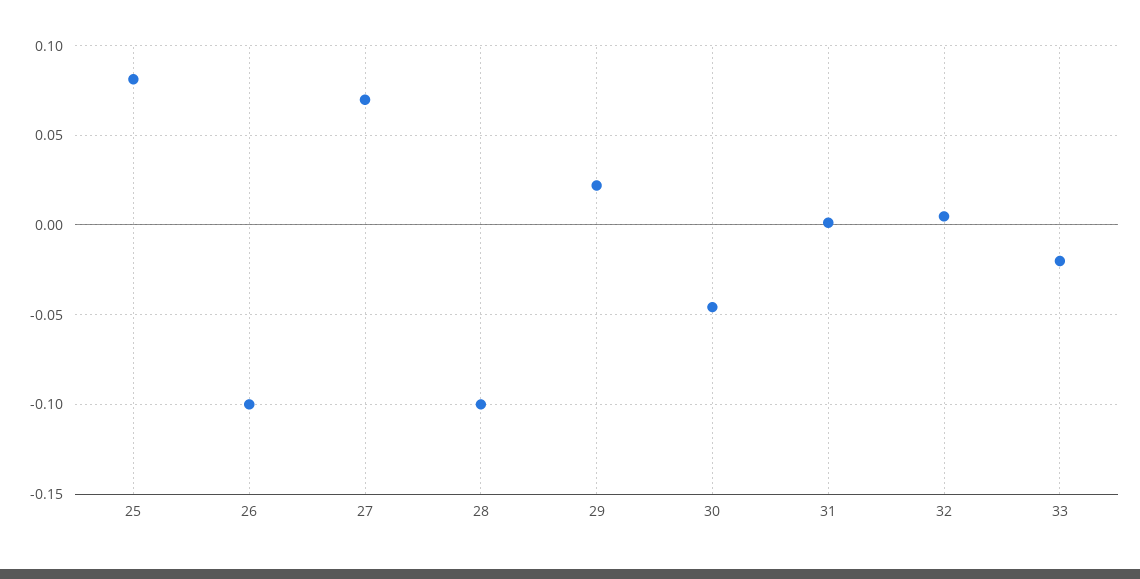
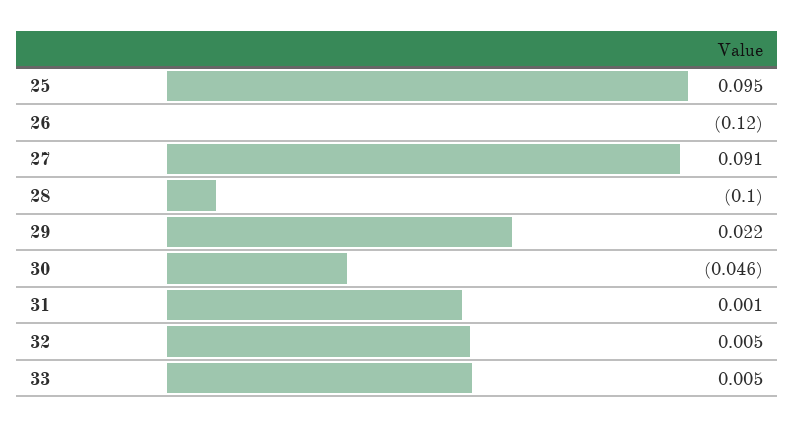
25: 0.08 -> 0.095
26: -0.1 -> -0.12
27: 0.07 -> 0.091
33: -0.02 -> 0.005

